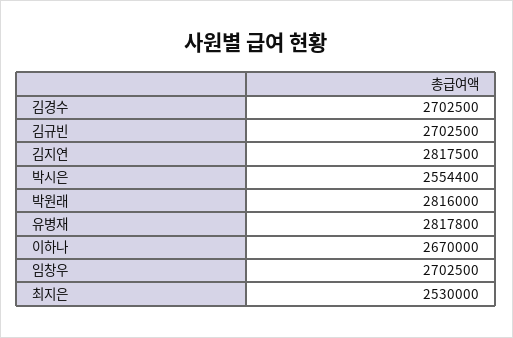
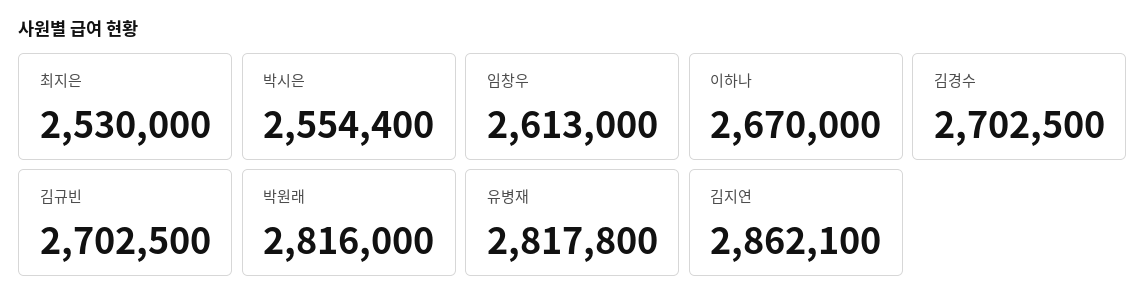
김지연: 2817500 -> 2862100
임창우: 2702500 -> 2613000

